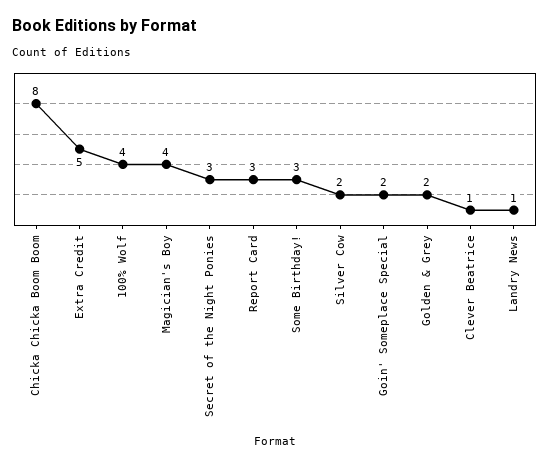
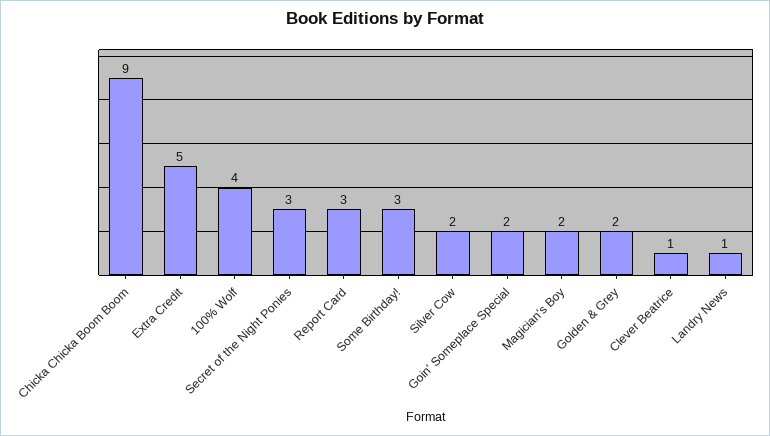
Chicka Chicka Boom Boom: 8 -> 9
Magician's Boy: 4 -> 2

